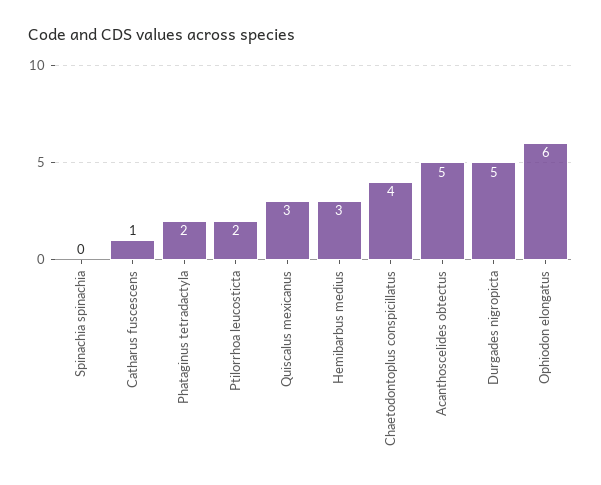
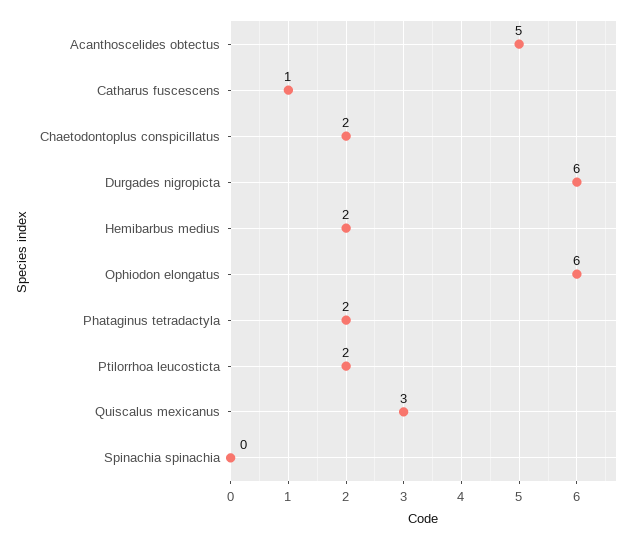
Hemibarbus medius: 3 -> 2
Chaetodontoplus conspicillatus: 4 -> 2
Durgades nigropicta: 5 -> 6

